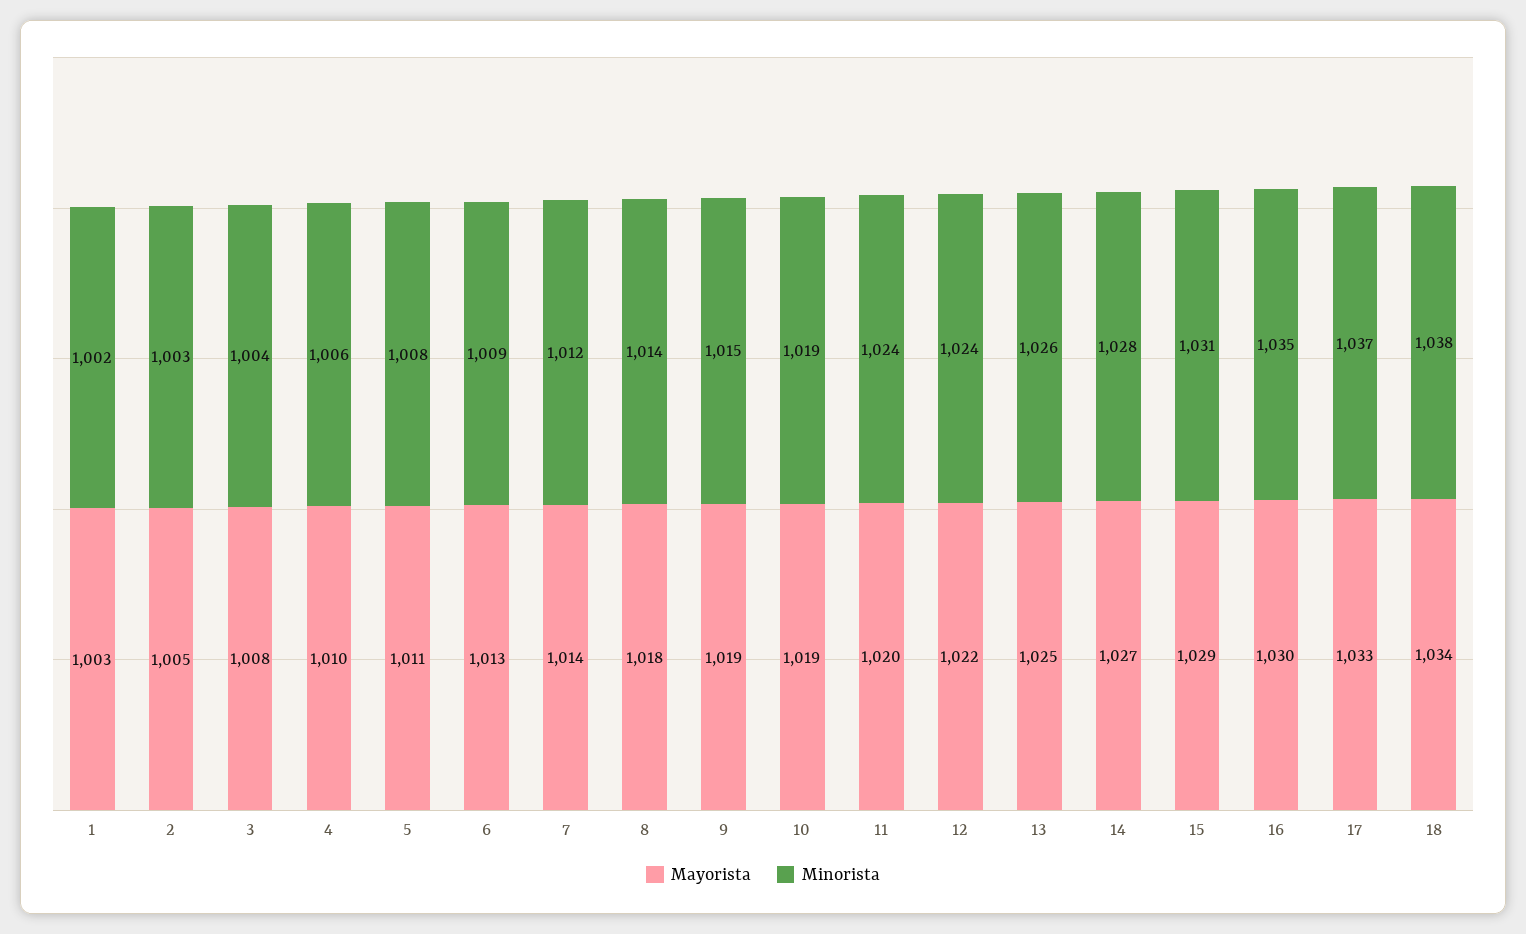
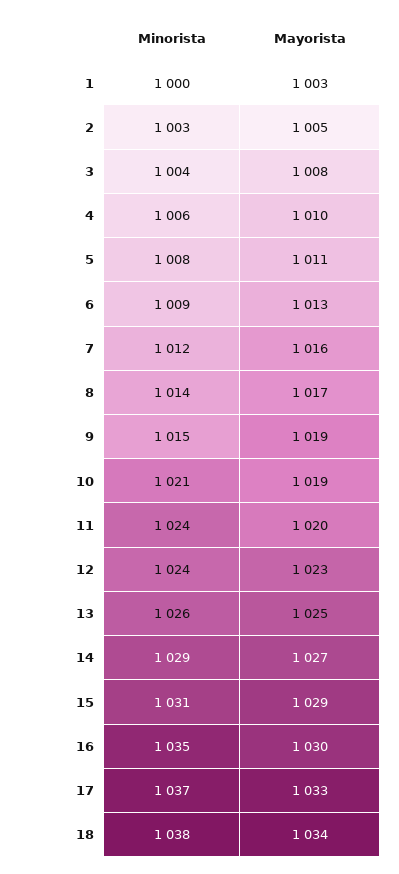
Minorista, 1: 1002 -> 1000
Mayorista, 7: 1014 -> 1016
Mayorista, 8: 1018 -> 1017
Minorista, 10: 1019 -> 1021
Mayorista, 12: 1022 -> 1023
Minorista, 14: 1028 -> 1029

